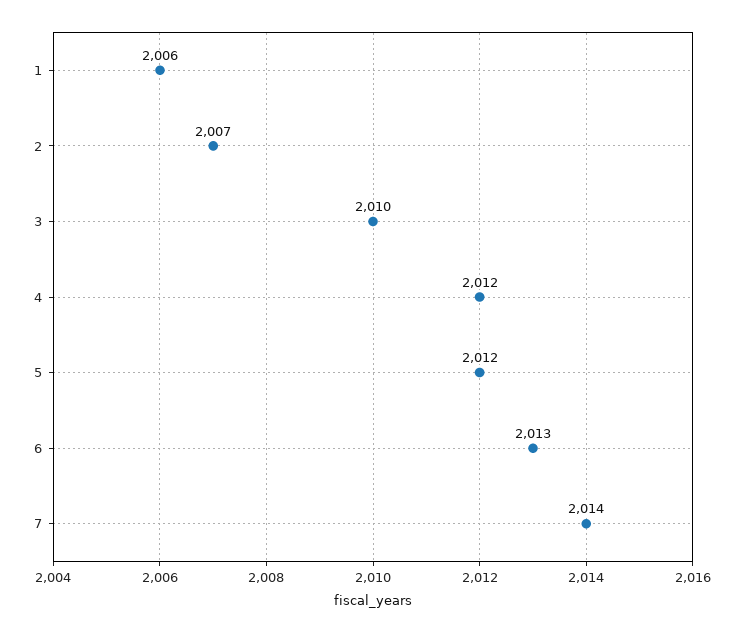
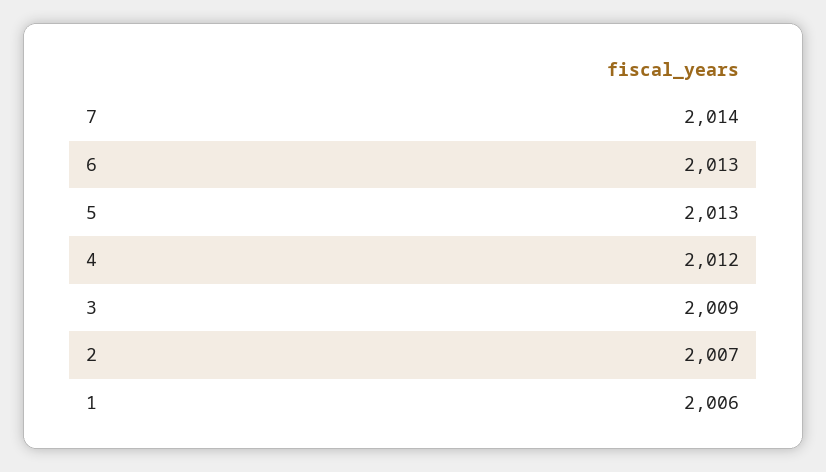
3: 2010 -> 2009
5: 2012 -> 2013

